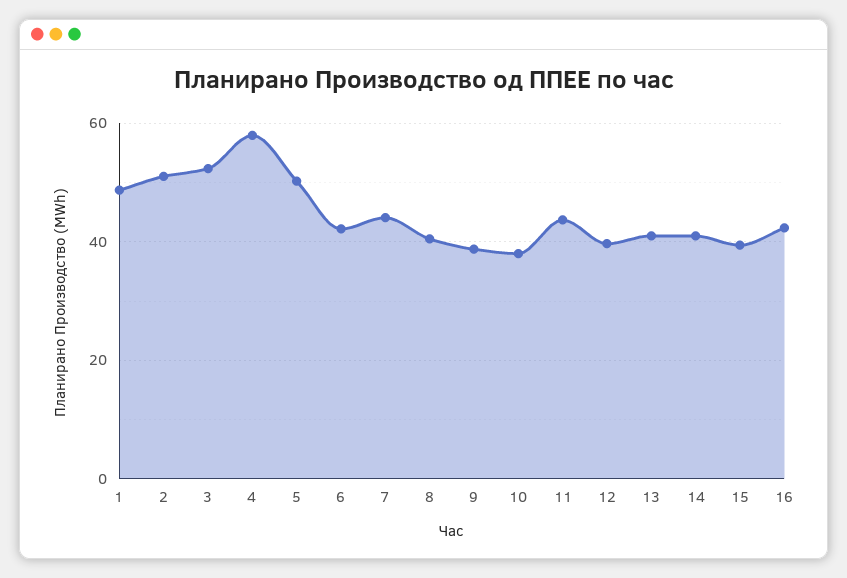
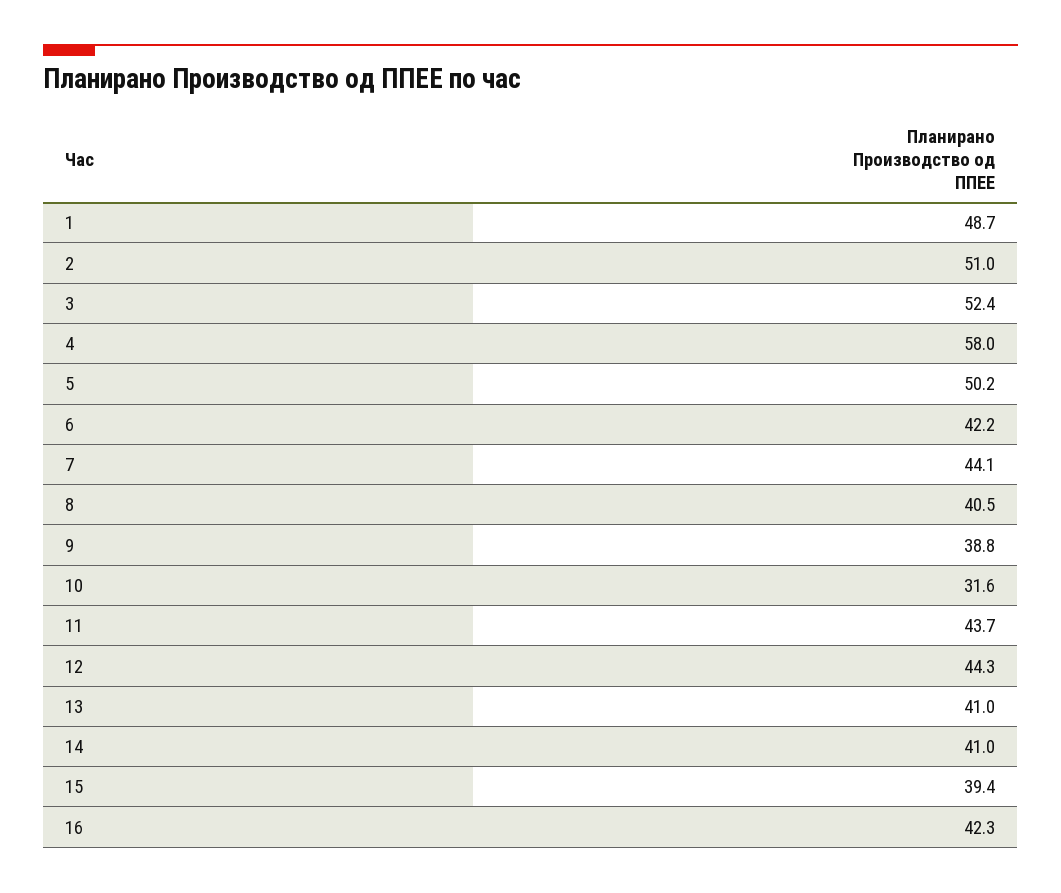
10: 38 -> 31.6
12: 40 -> 44.3

